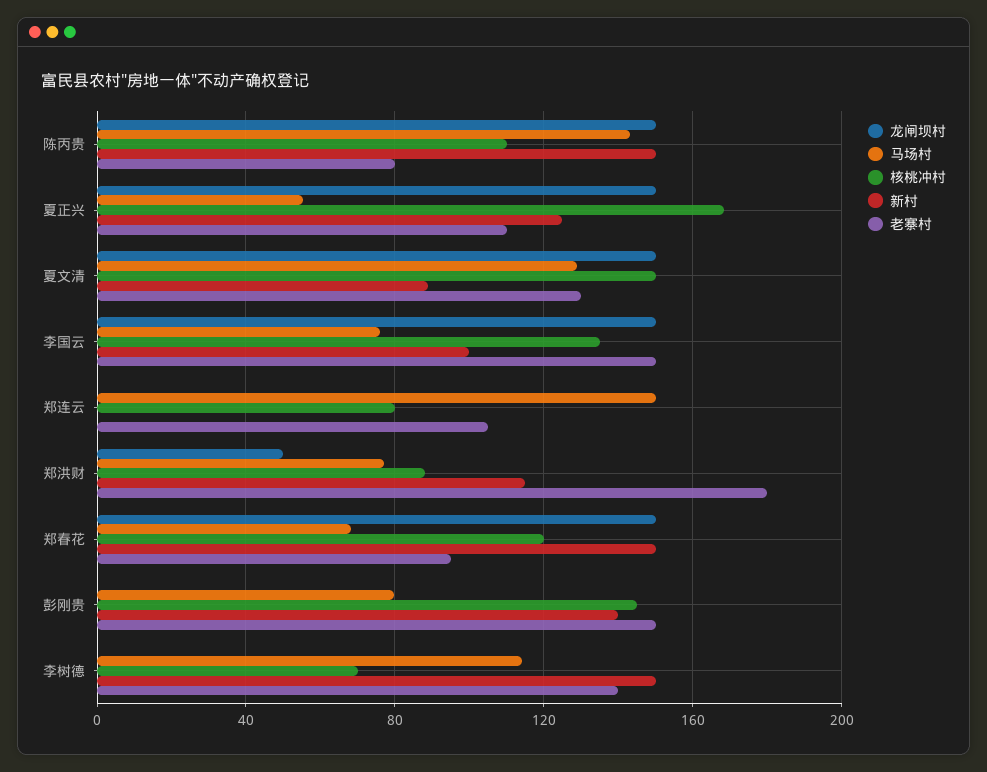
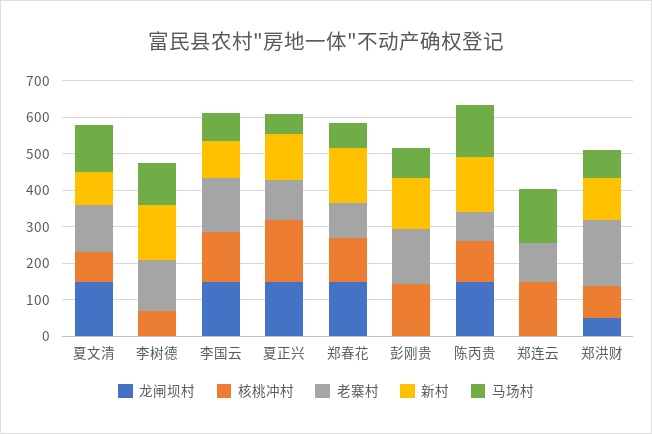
核桃冲村, 夏文清: 150 -> 75
核桃冲村, 郑连云: 80 -> 150

